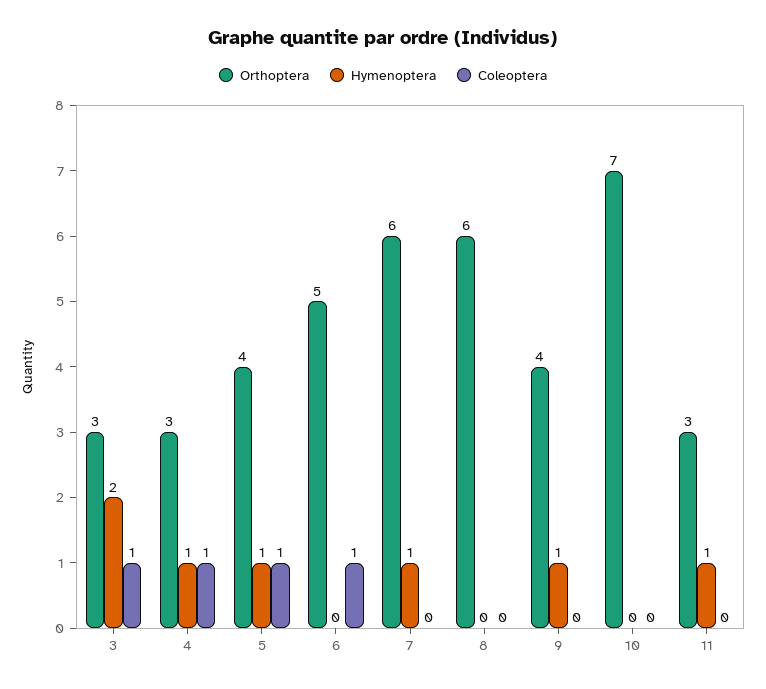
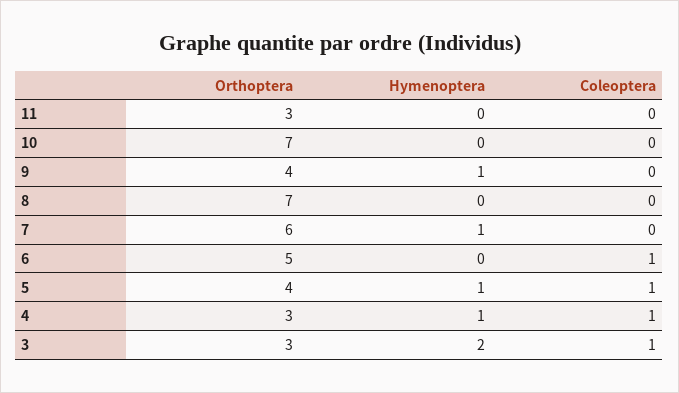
Orthoptera, 8: 6 -> 7
Hymenoptera, 11: 1 -> 0

